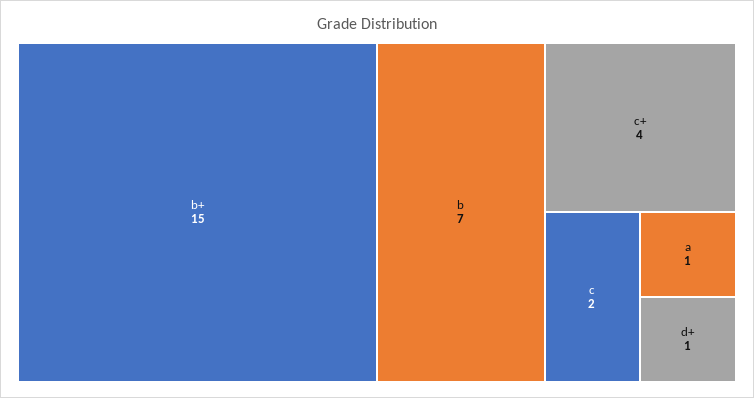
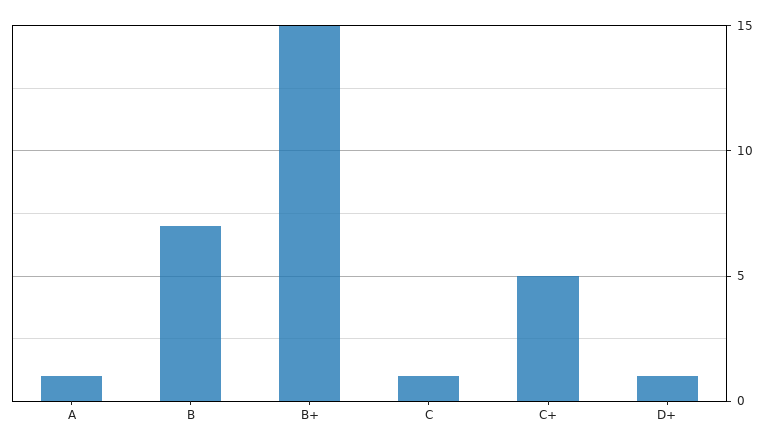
c+: 4 -> 5
c: 2 -> 1

